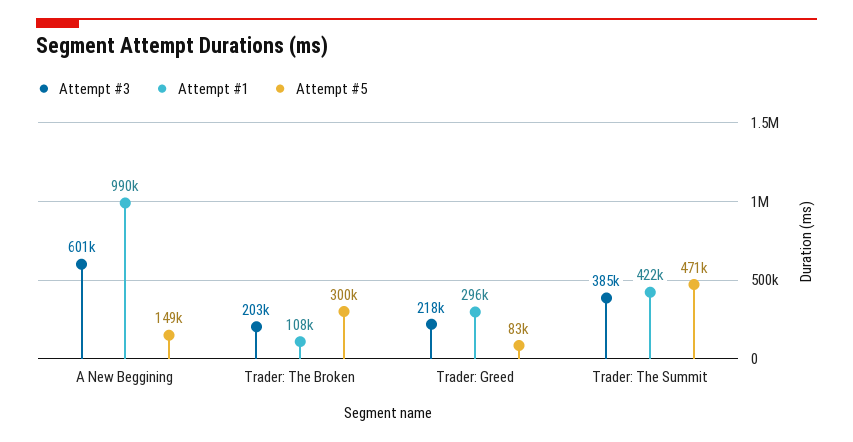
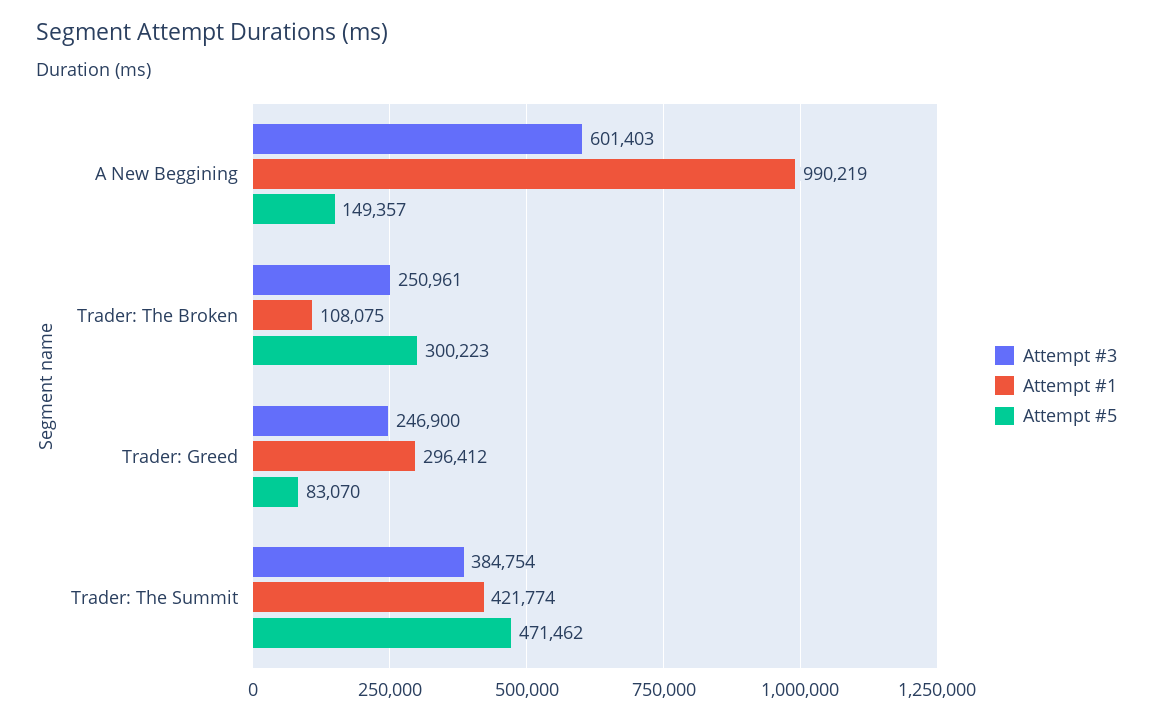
Attempt #3, Trader: The Broken: 203000 -> 250961
Attempt #3, Trader: Greed: 218000 -> 246900

